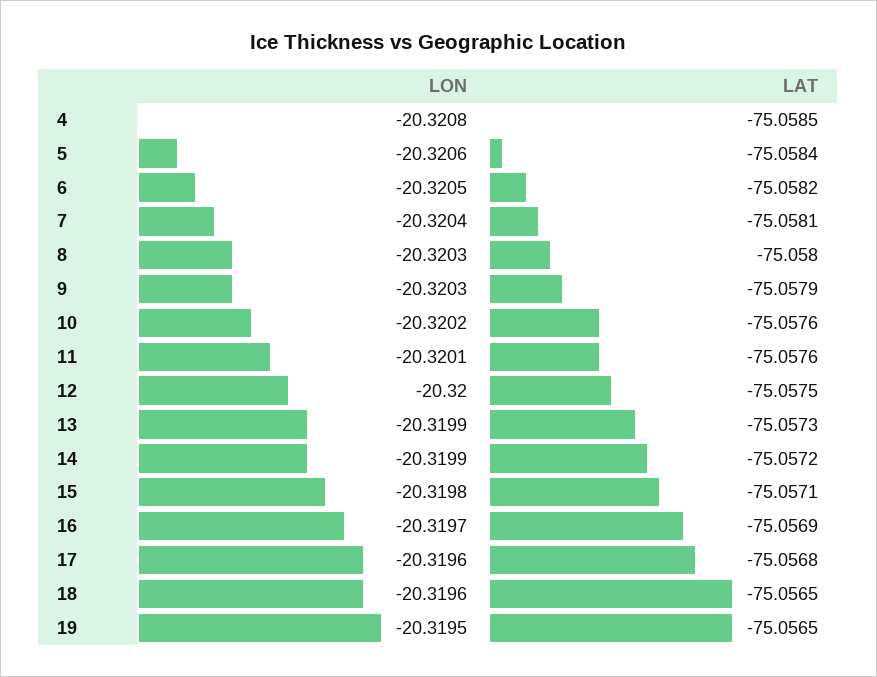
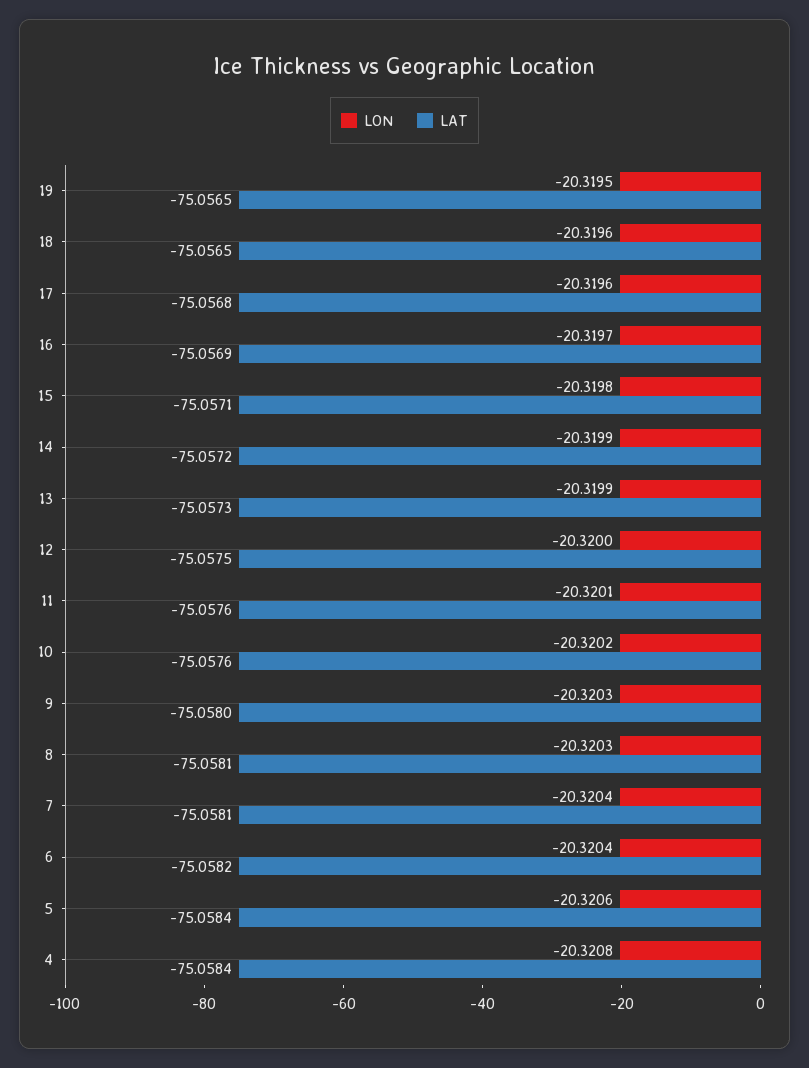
LAT, 4: -75.0585 -> -75.0584
LON, 6: -20.3205 -> -20.3204
LAT, 8: -75.058 -> -75.0581
LAT, 9: -75.0579 -> -75.058

